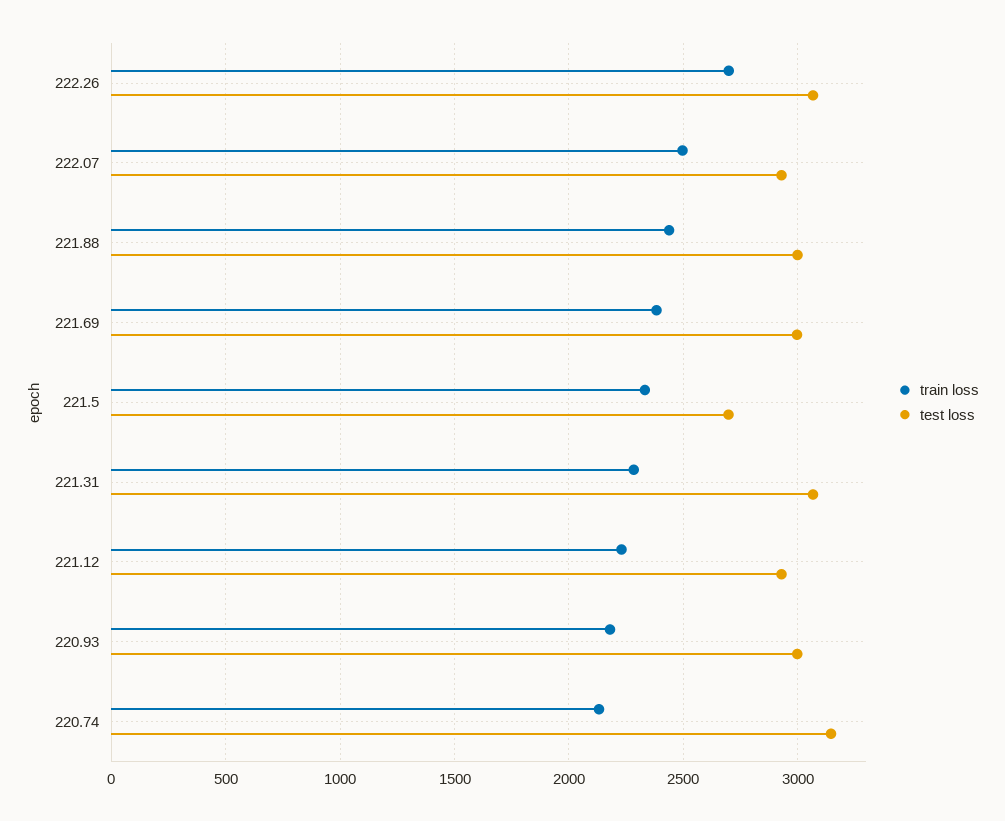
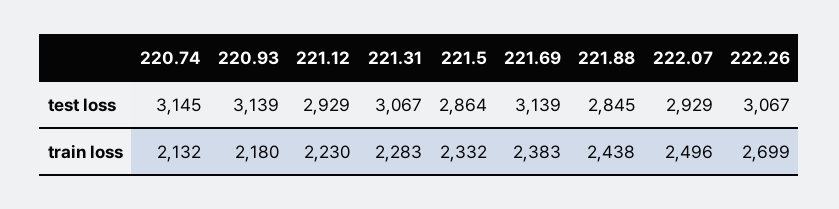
test loss, 221.88: 3000 -> 2845
test loss, 221.69: 3000 -> 3139
test loss, 221.5: 2700 -> 2864
test loss, 220.93: 3000 -> 3139

